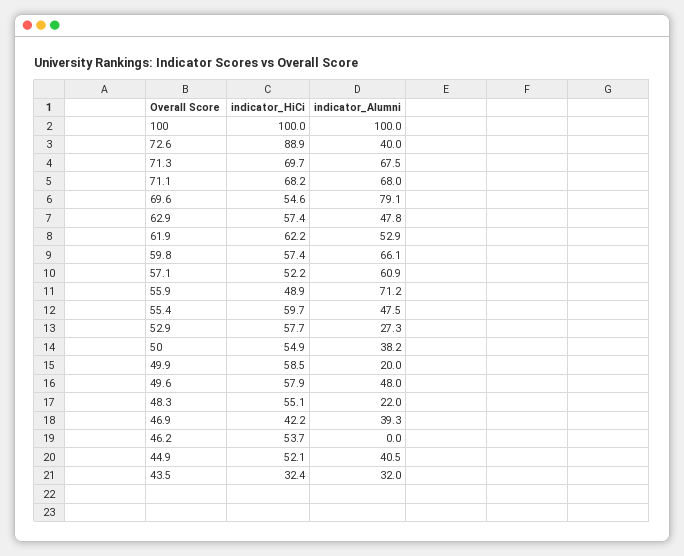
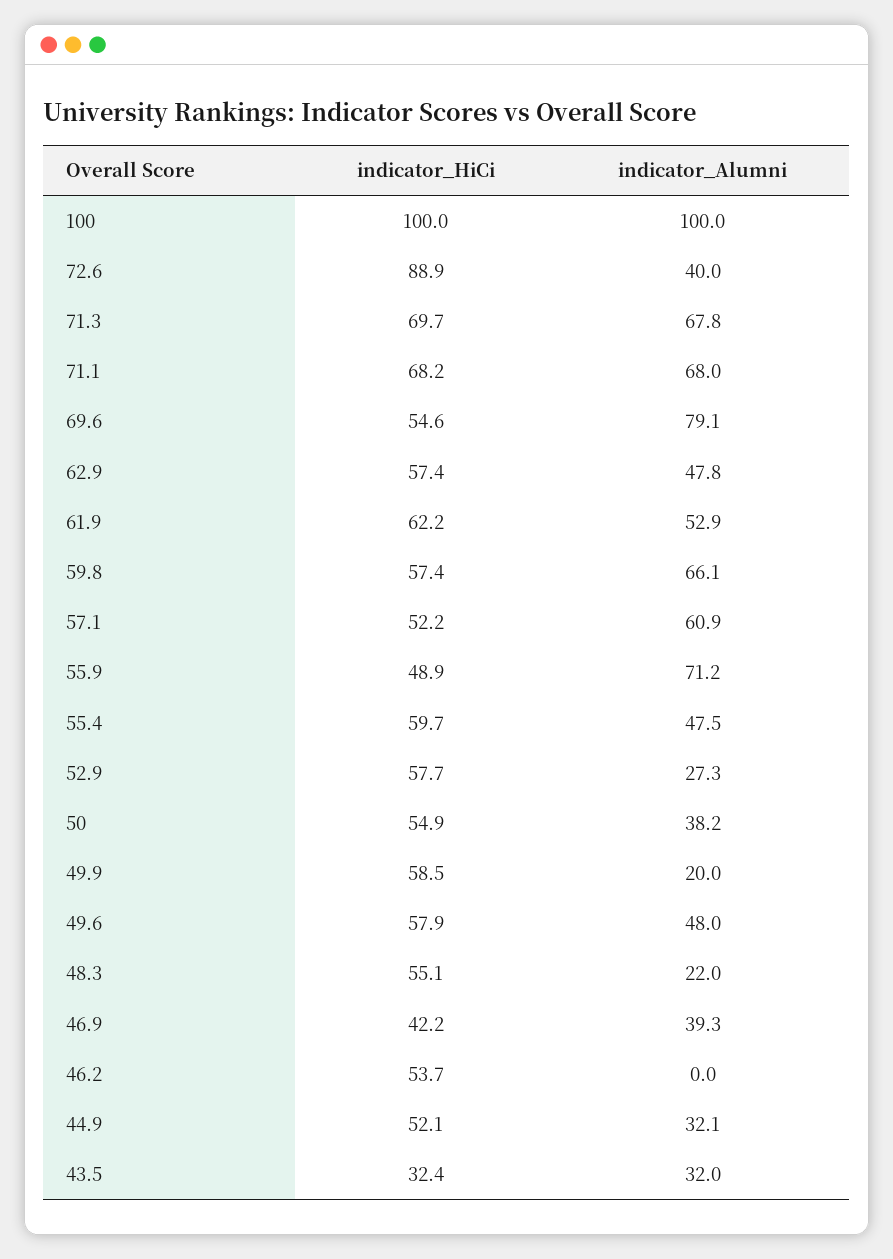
indicator_Alumni, 71.3: 67.5 -> 67.8
indicator_Alumni, 44.9: 40.5 -> 32.1

